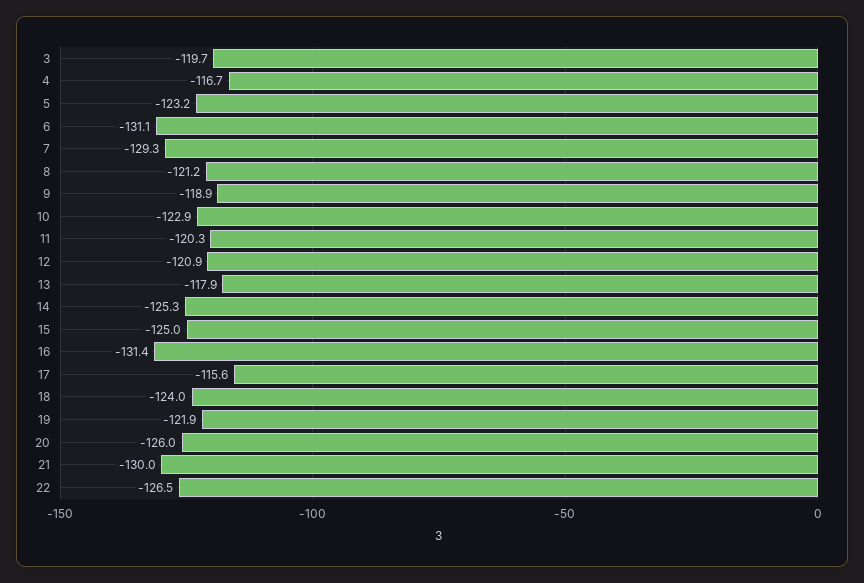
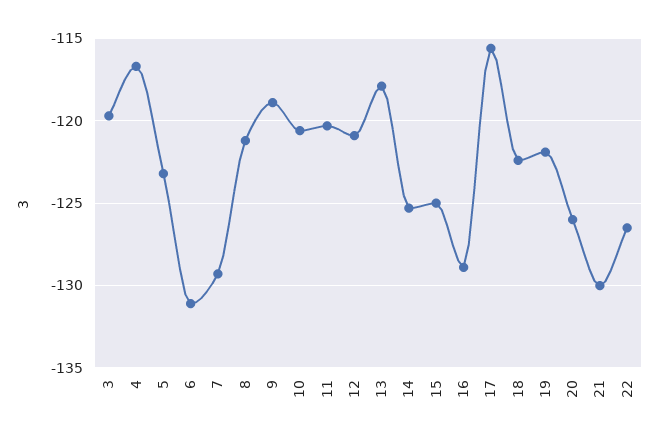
10: -122.9 -> -120.5
16: -131.4 -> -129
18: -124 -> -122.5

